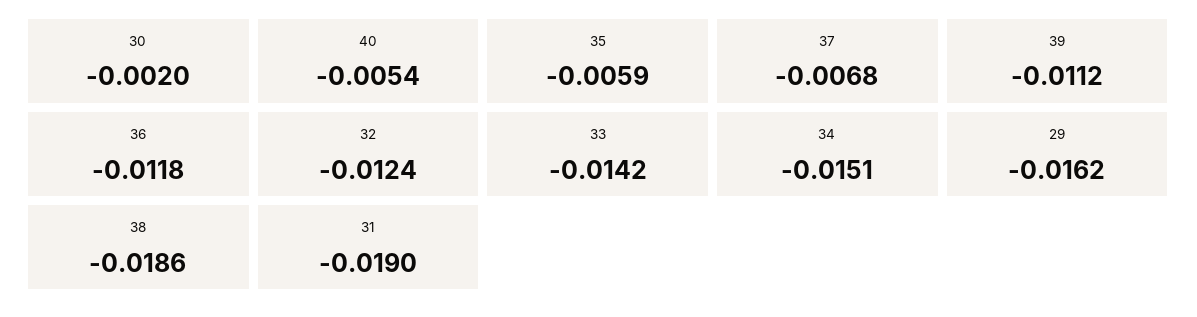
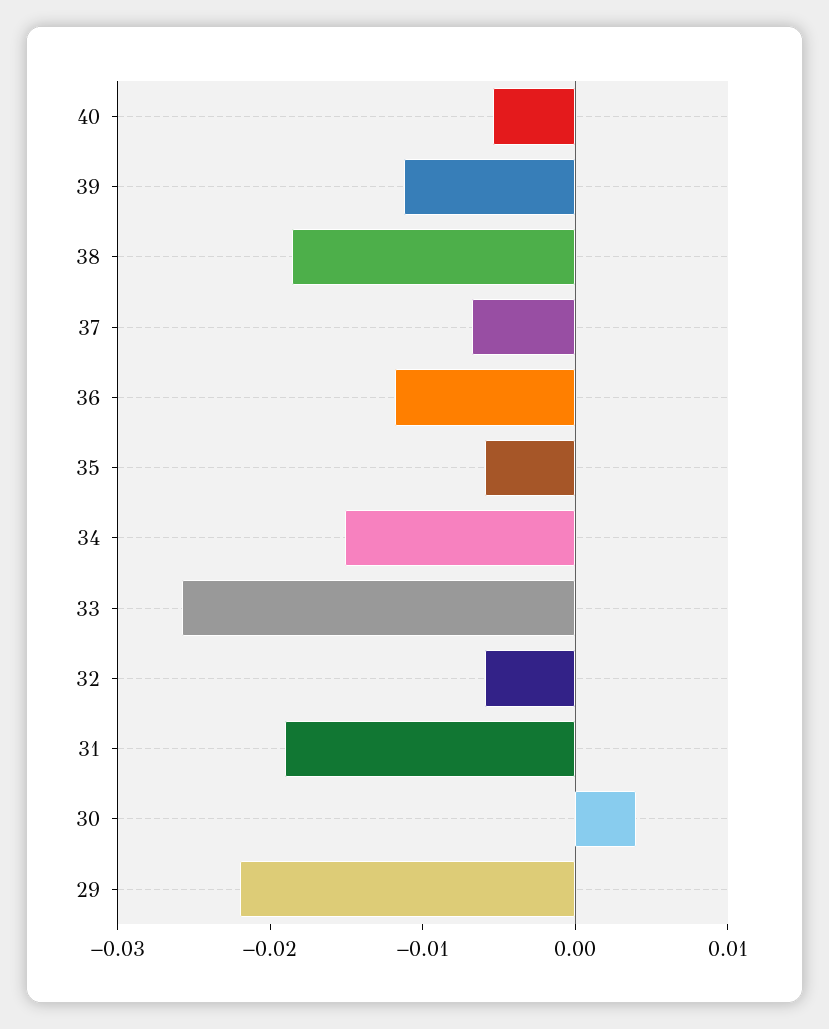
30: -0.002 -> 0.004
32: -0.0124 -> -0.006
33: -0.0142 -> -0.026
29: -0.0162 -> -0.022

